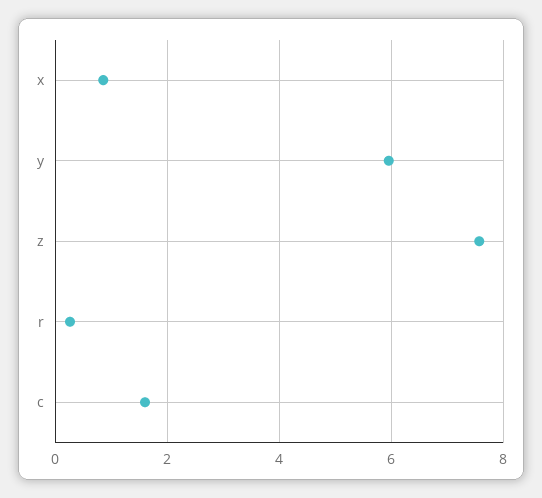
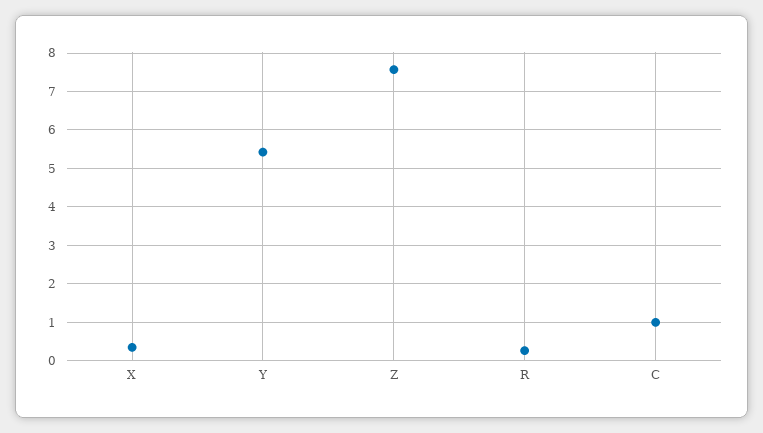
x: 0.8 -> 0.4
y: 6 -> 5.4
c: 1.6 -> 1

